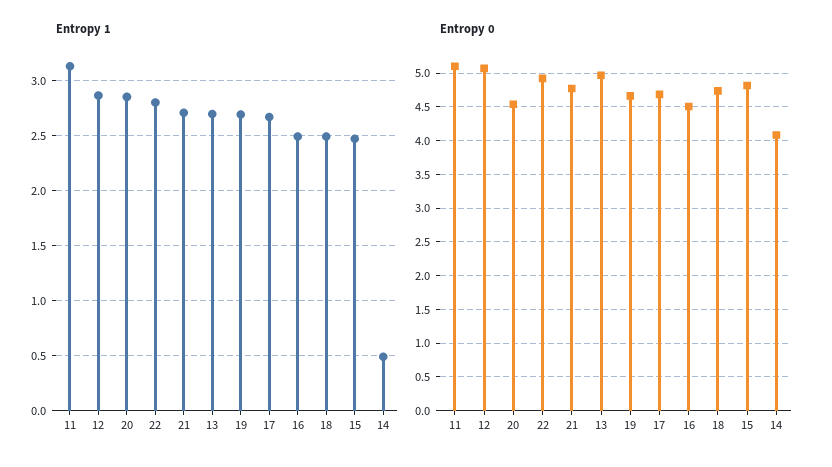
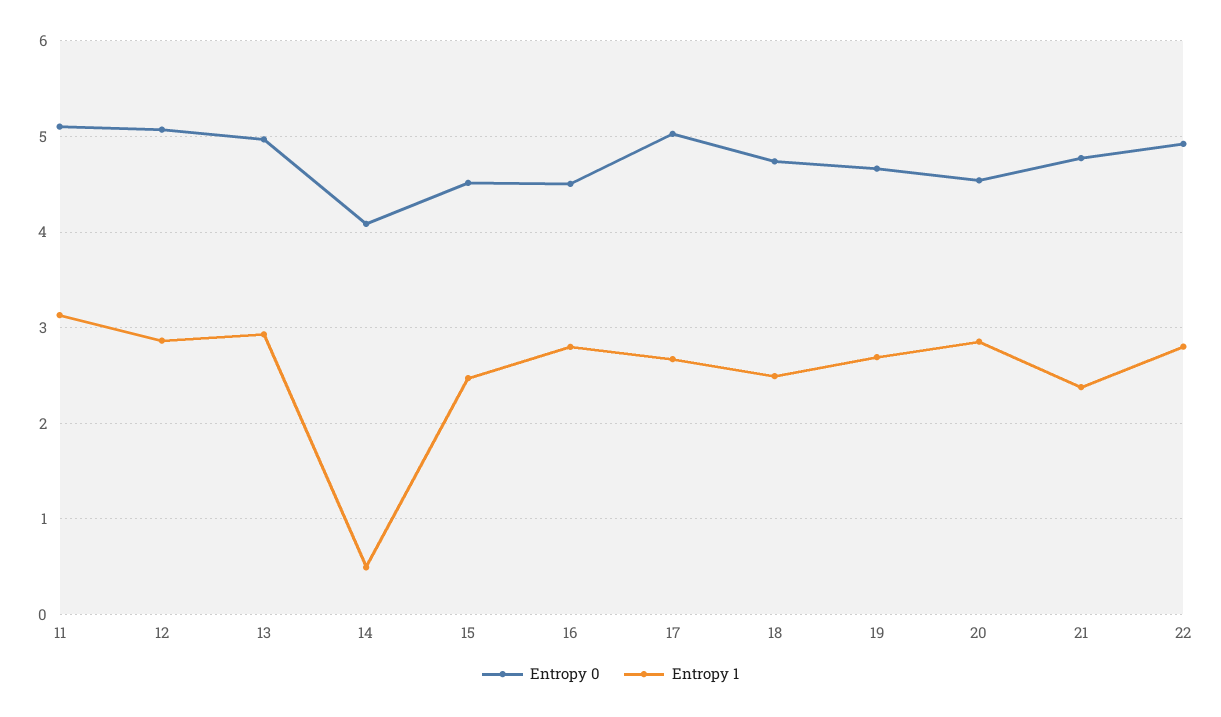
Entropy 1, 21: 2.7 -> 2.4
Entropy 1, 13: 2.7 -> 2.9
Entropy 1, 16: 2.5 -> 2.8
Entropy 0, 17: 4.7 -> 5
Entropy 0, 15: 4.8 -> 4.5

